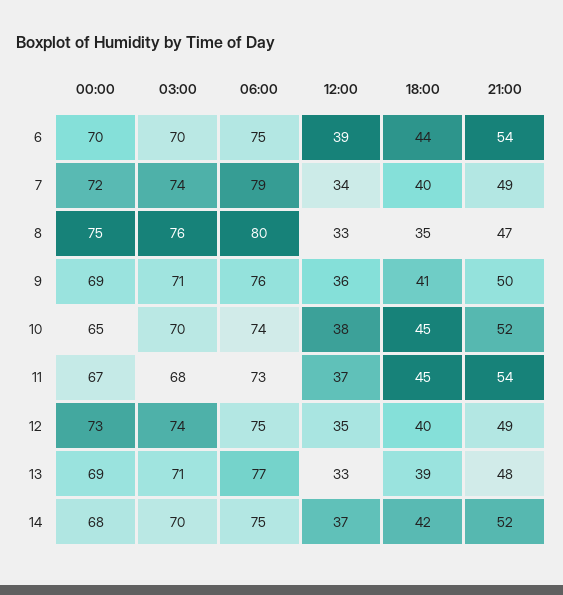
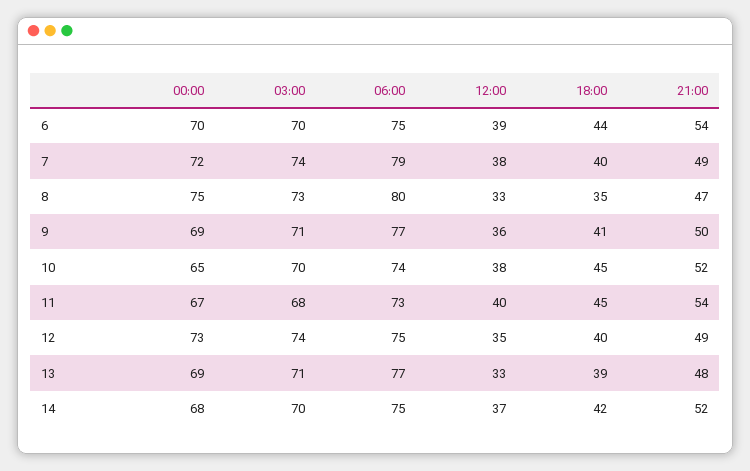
12:00, 7: 34 -> 38
03:00, 8: 76 -> 73
06:00, 9: 76 -> 77
12:00, 11: 37 -> 40

